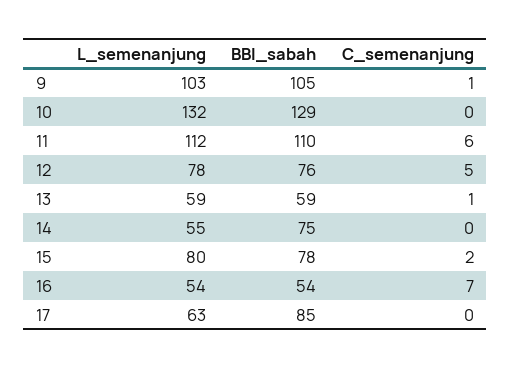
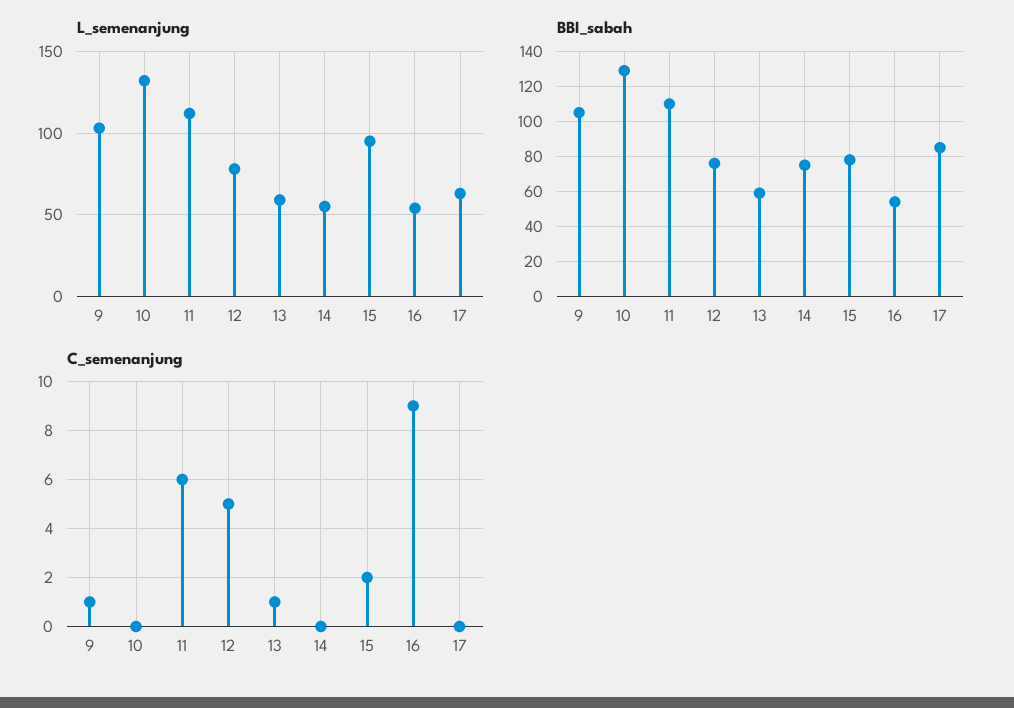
L_semenanjung, 15: 80 -> 95
C_semenanjung, 16: 7 -> 9

